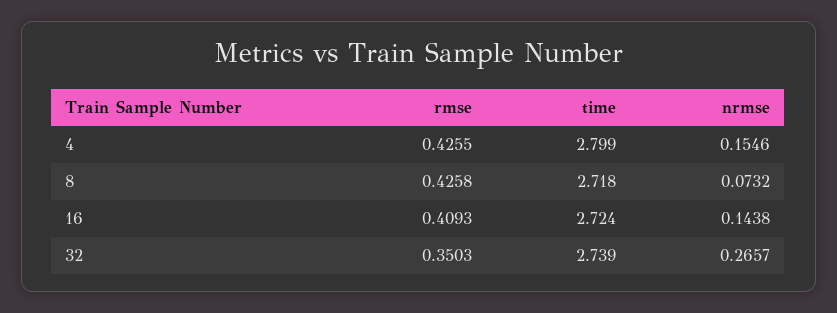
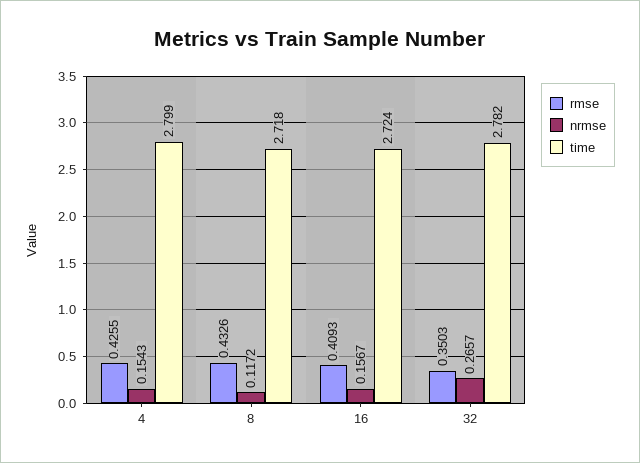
nrmse, 4: 0.1546 -> 0.1543
rmse, 8: 0.4258 -> 0.4326
nrmse, 8: 0.0732 -> 0.1172
nrmse, 16: 0.1438 -> 0.1567
time, 32: 2.739 -> 2.782

